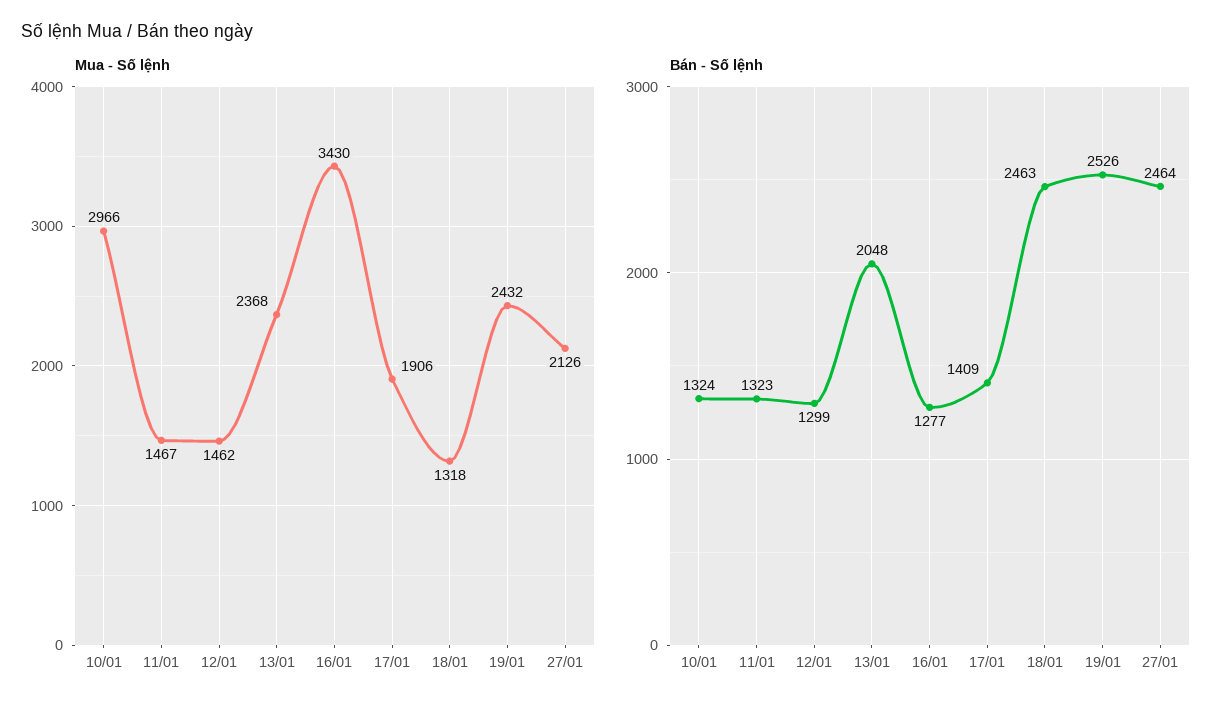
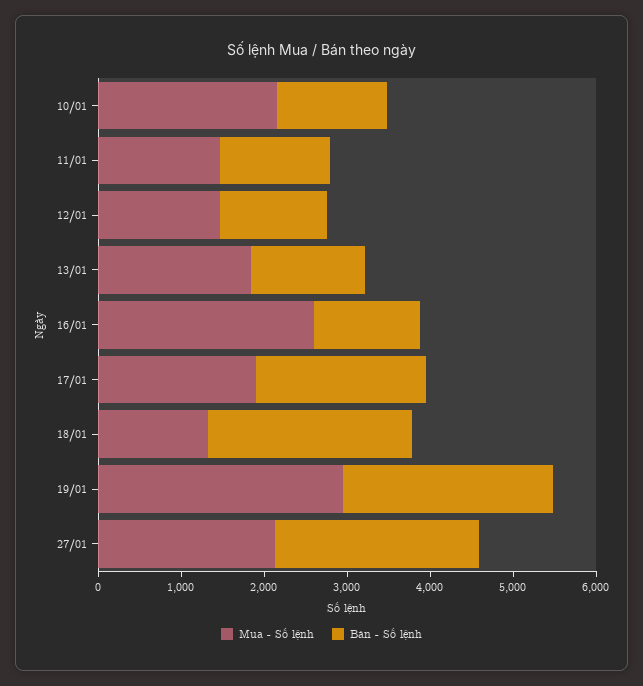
Mua - Số lệnh, 10/01: 2966 -> 2200
Mua - Số lệnh, 13/01: 2368 -> 1800
Mua - Số lệnh, 16/01: 3430 -> 2600
Mua - Số lệnh, 19/01: 2432 -> 3000
Bán - Số lệnh, 13/01: 2048 -> 1400
Bán - Số lệnh, 17/01: 1409 -> 2000

